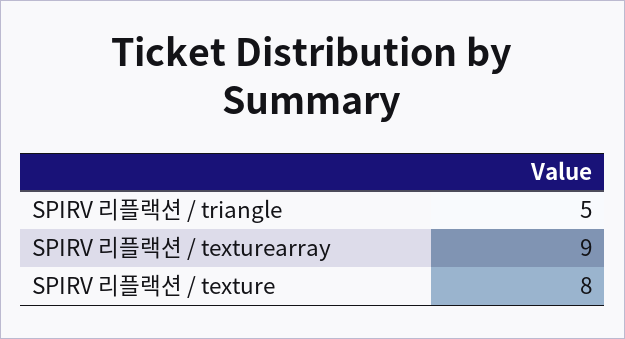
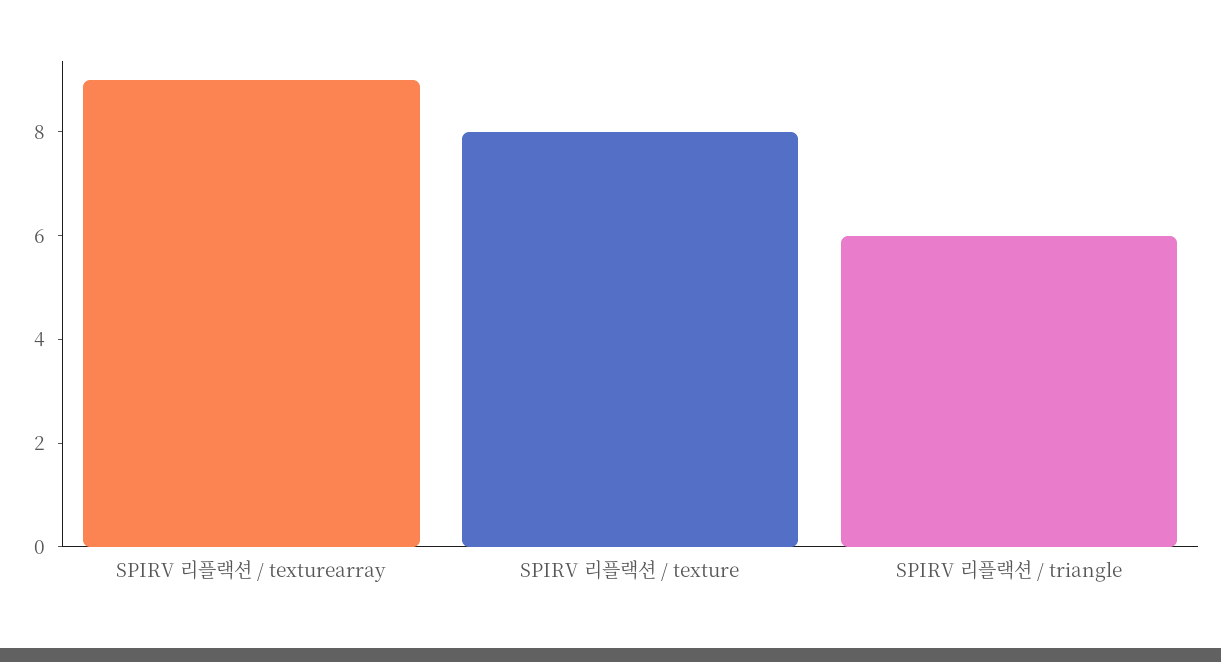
SPIRV 리플랙션 / triangle: 5 -> 6

